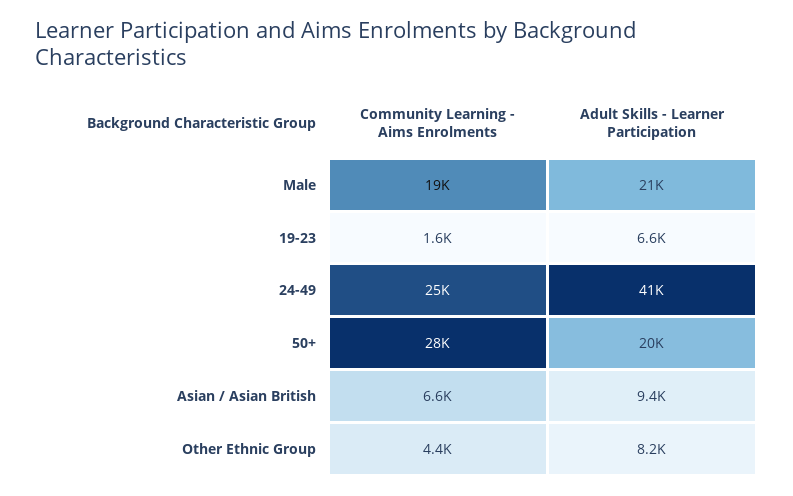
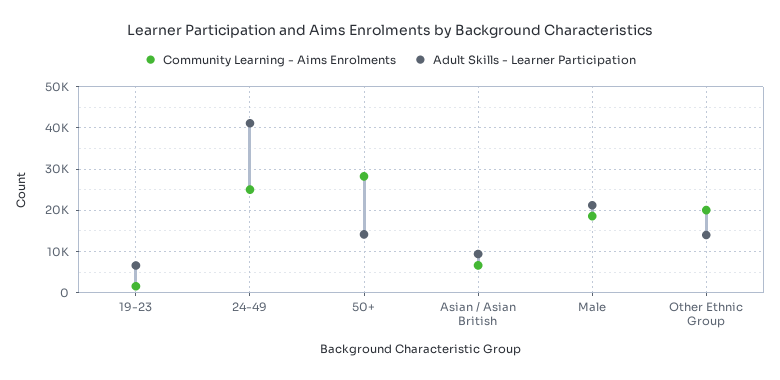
Adult Skills - Learner Participation, 50+: 20000 -> 14000
Community Learning - Aims Enrolments, Other Ethnic Group: 4400 -> 20000
Adult Skills - Learner Participation, Other Ethnic Group: 8200 -> 14000

